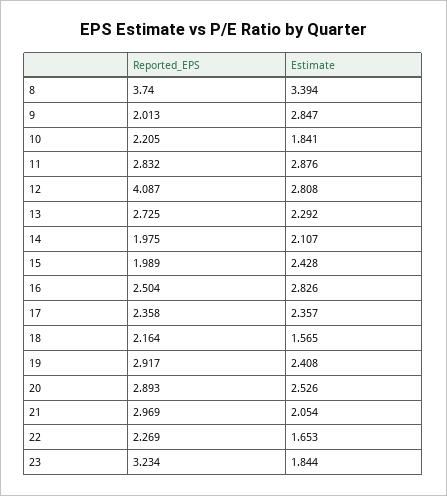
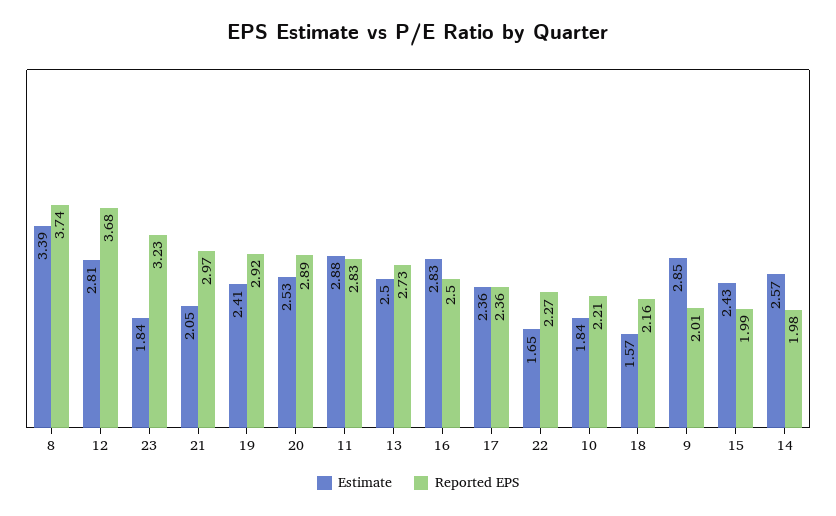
Reported_EPS, 12: 4.087 -> 3.68
Estimate, 13: 2.292 -> 2.5
Estimate, 14: 2.107 -> 2.57

